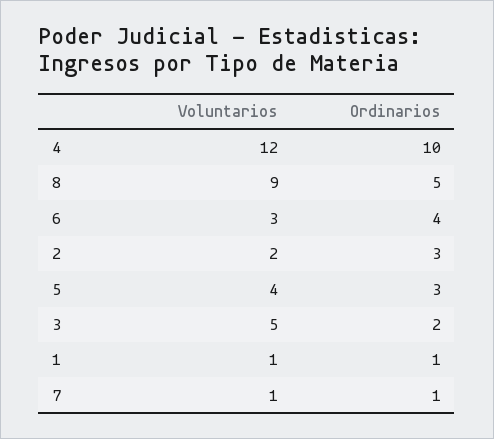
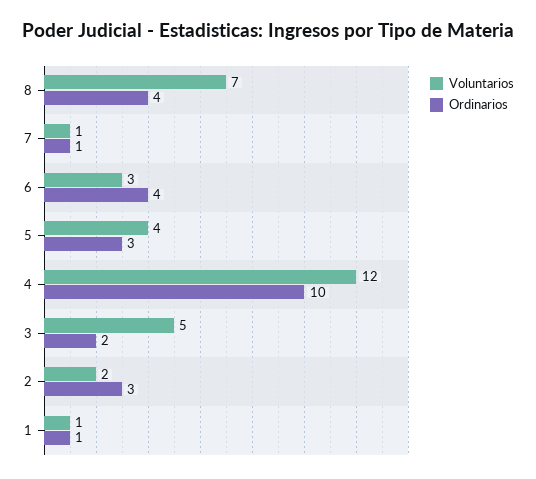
Voluntarios, 8: 9 -> 7
Ordinarios, 8: 5 -> 4

